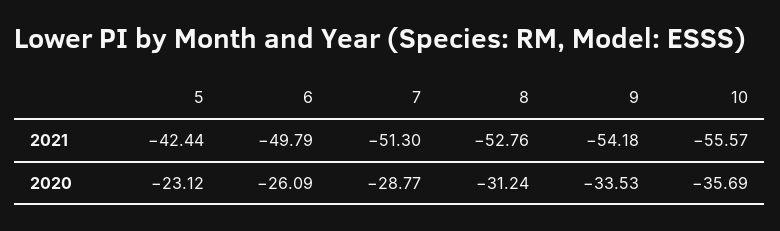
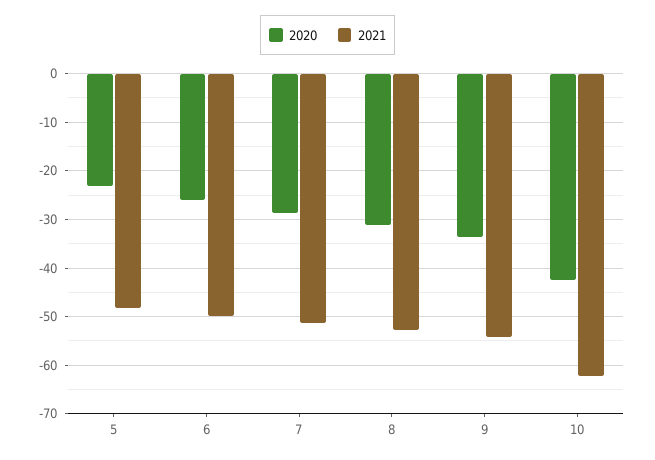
2021, 5: -42.44 -> -48
2021, 10: -55.57 -> -62
2020, 10: -35.69 -> -42

